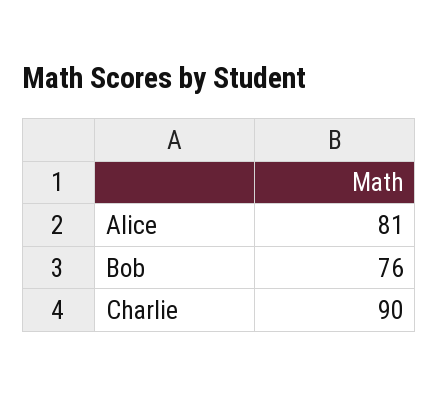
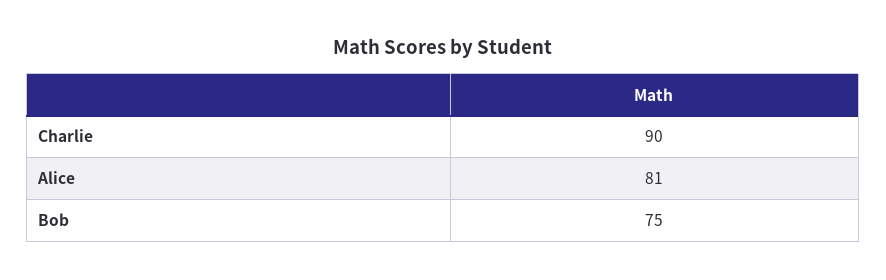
Bob: 76 -> 75

